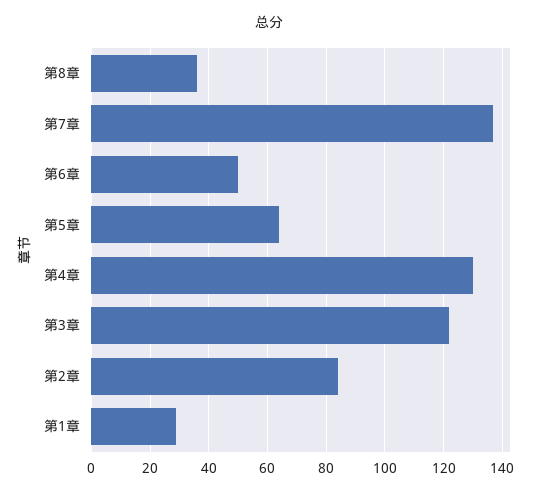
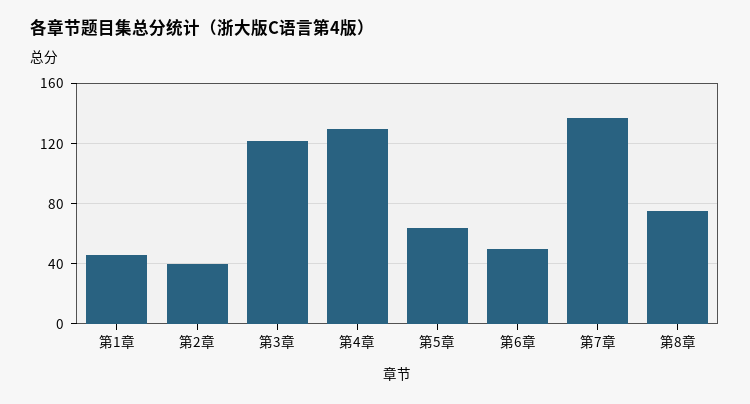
第8章: 35 -> 75
第2章: 85 -> 40
第1章: 30 -> 45

